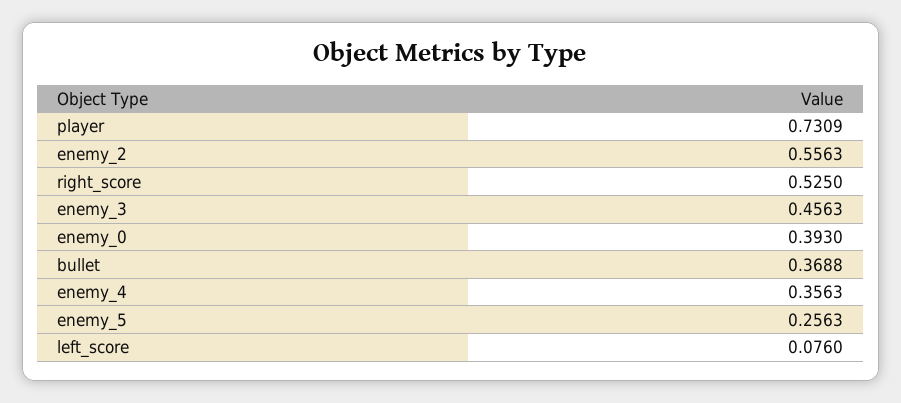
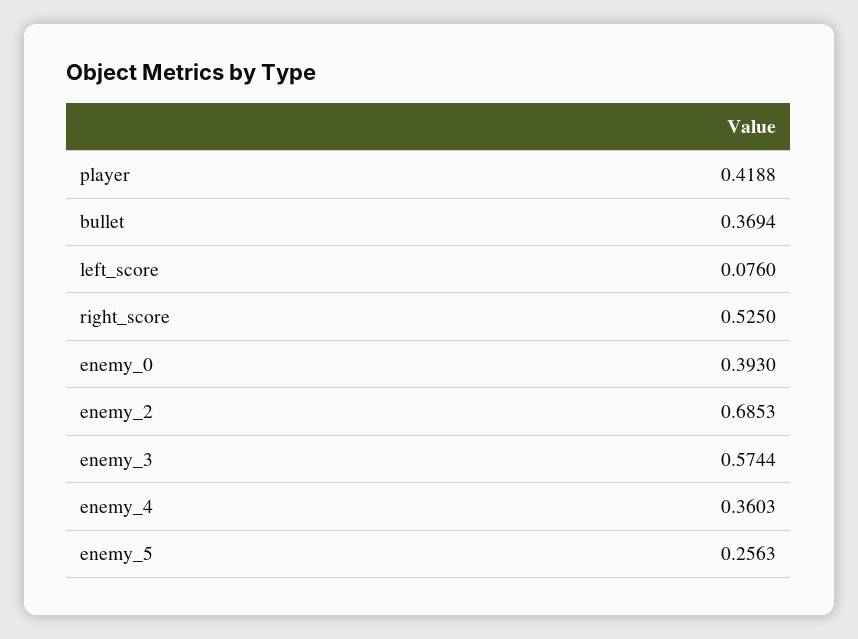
player: 0.7309 -> 0.4188
enemy_2: 0.5563 -> 0.6853
enemy_3: 0.4563 -> 0.5744
bullet: 0.3688 -> 0.3694
enemy_4: 0.3563 -> 0.3603

